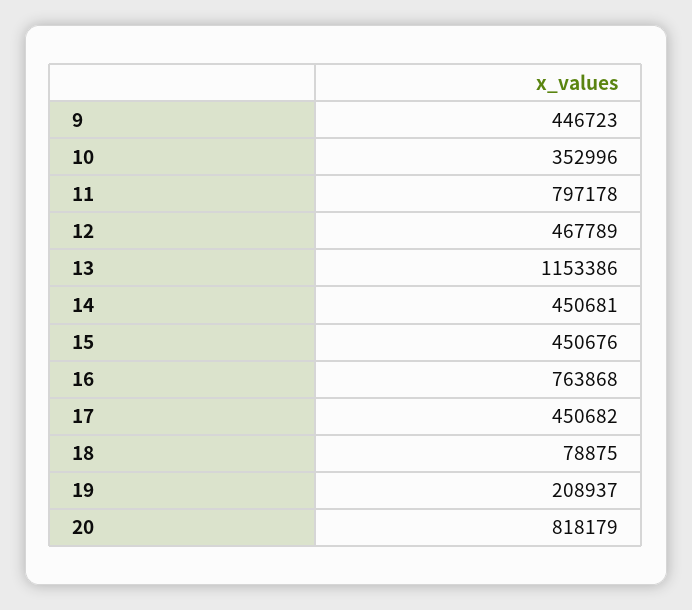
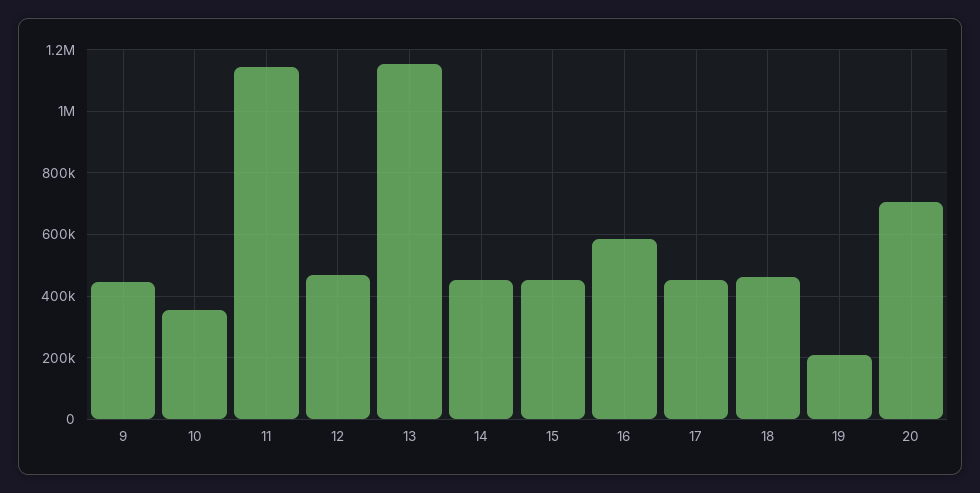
11: 797178 -> 1140000
16: 763868 -> 580000
18: 78875 -> 460000
20: 818179 -> 700000

